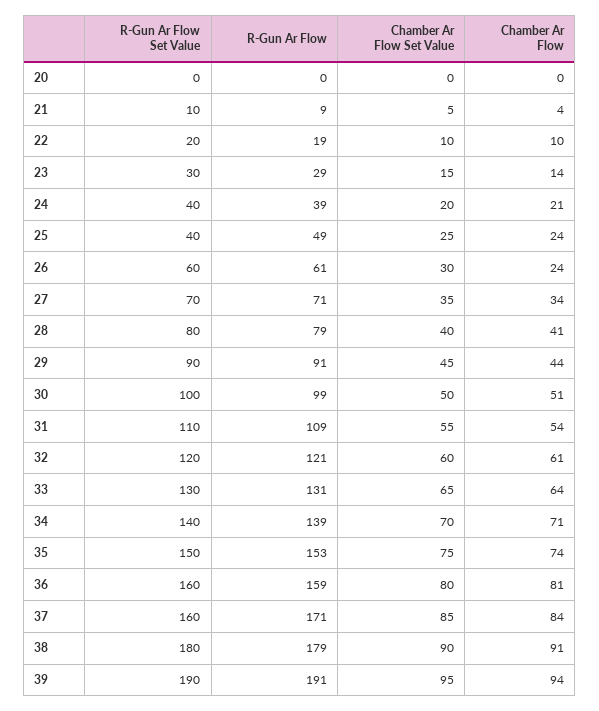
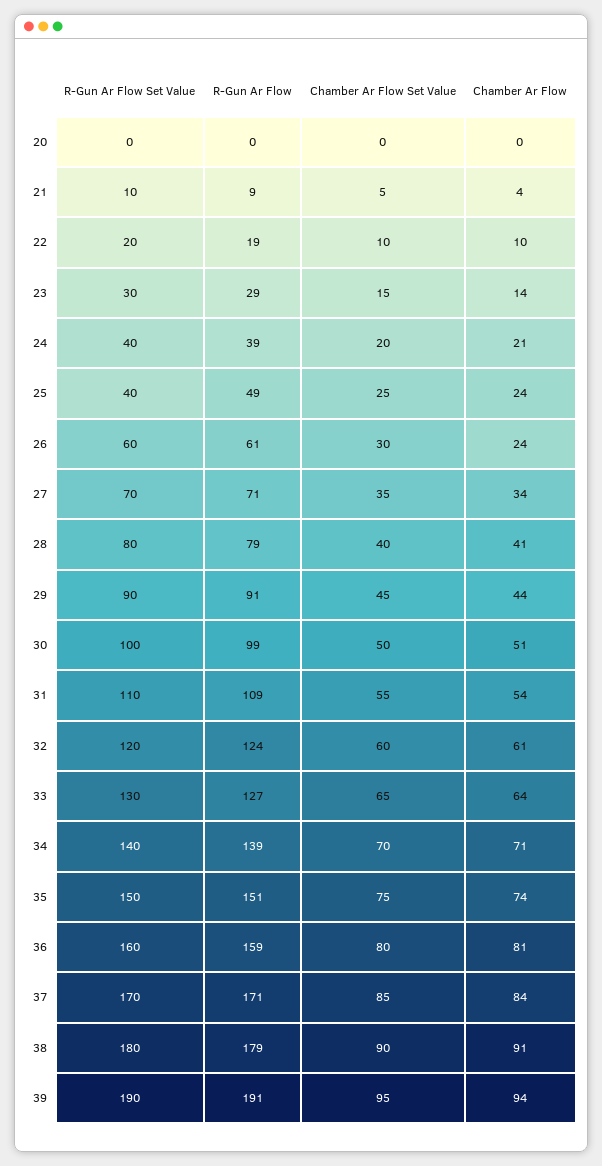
R-Gun Ar Flow, 32: 121 -> 124
R-Gun Ar Flow, 33: 131 -> 127
R-Gun Ar Flow, 35: 153 -> 151
R-Gun Ar Flow Set Value, 37: 160 -> 170

